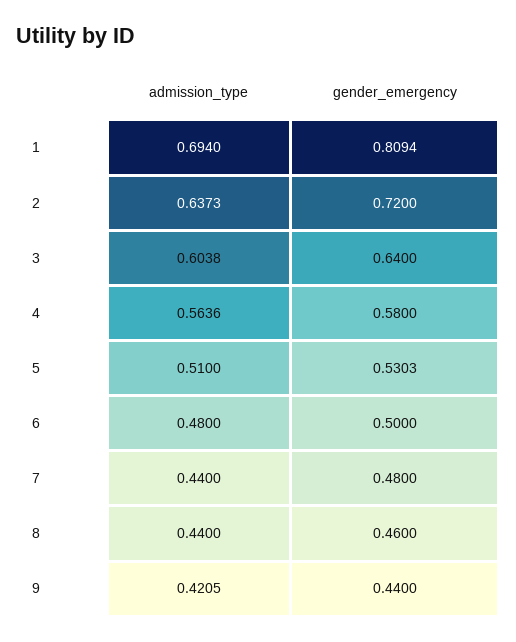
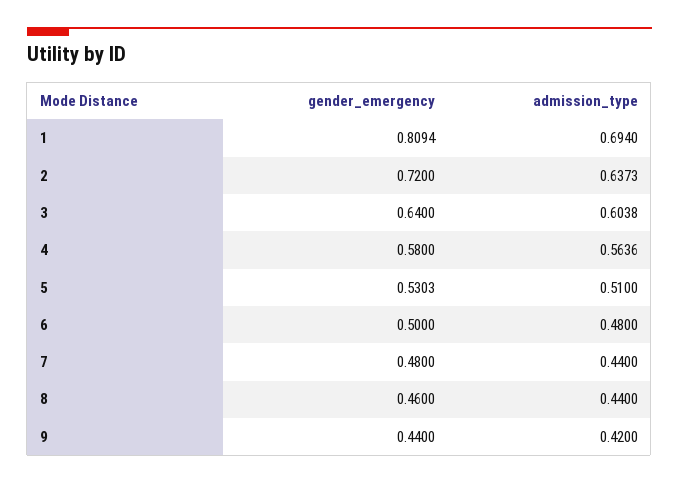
admission_type, 9: 0.4205 -> 0.42

